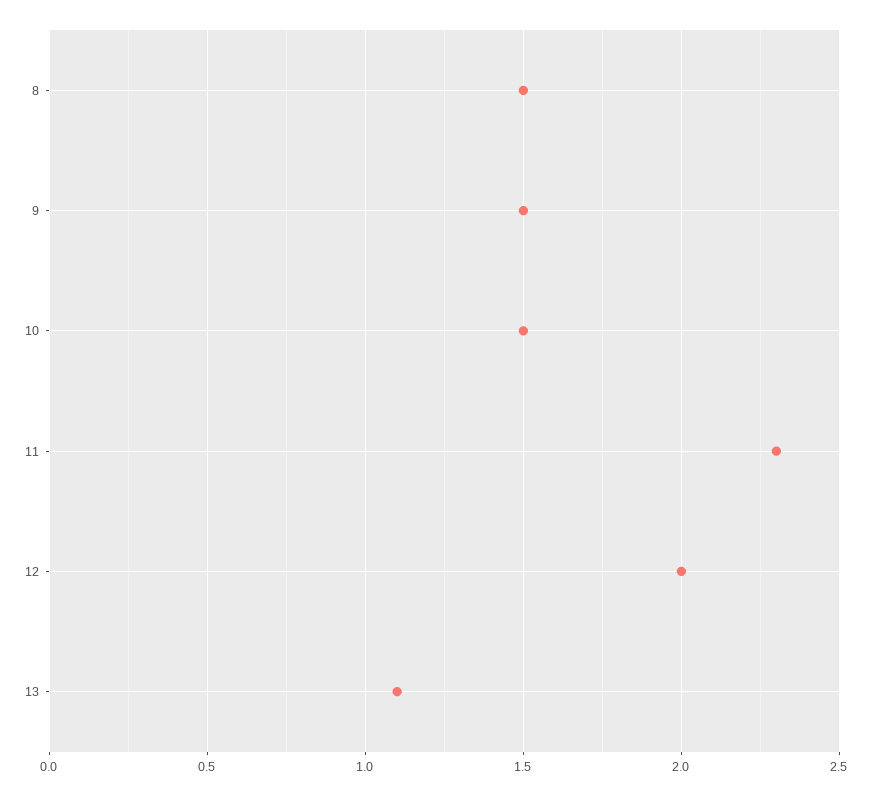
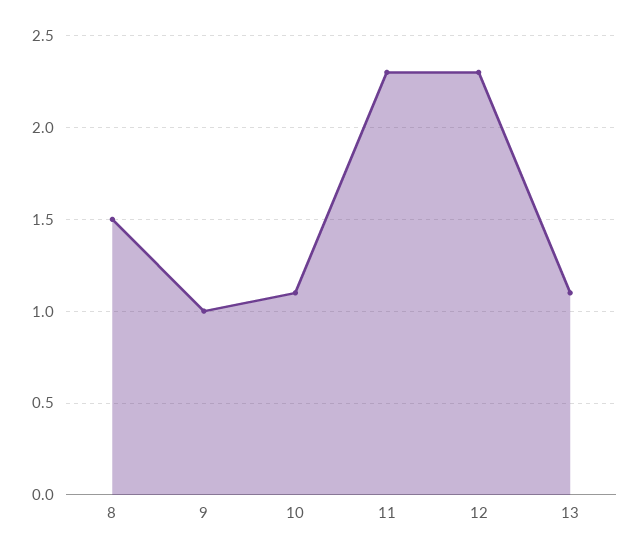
9: 1.5 -> 1
10: 1.5 -> 1.1
12: 2 -> 2.3

